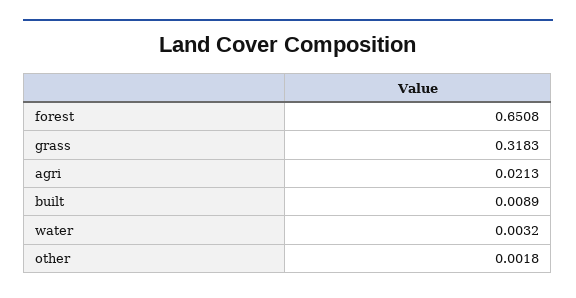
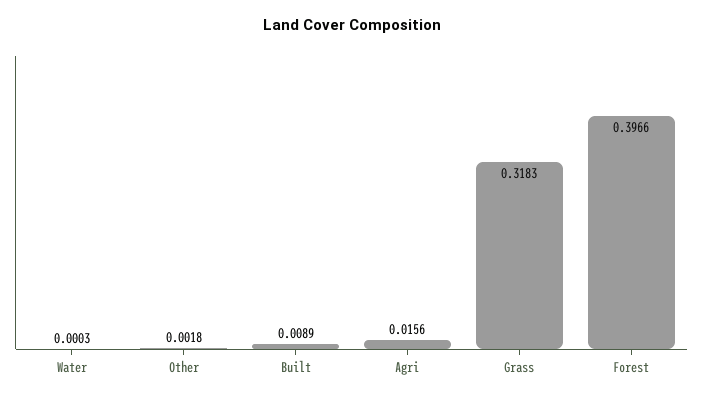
forest: 0.6508 -> 0.3966
agri: 0.0213 -> 0.0156
water: 0.0032 -> 0.0003

